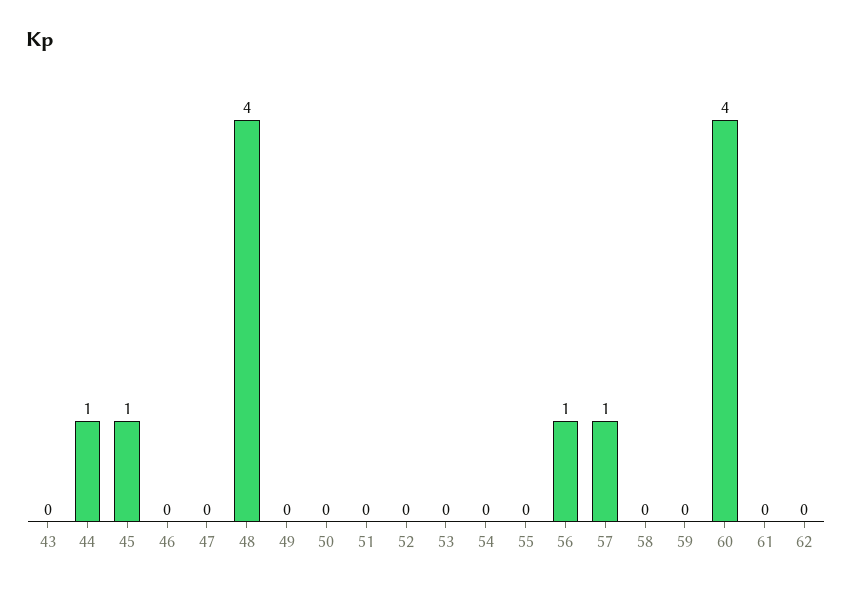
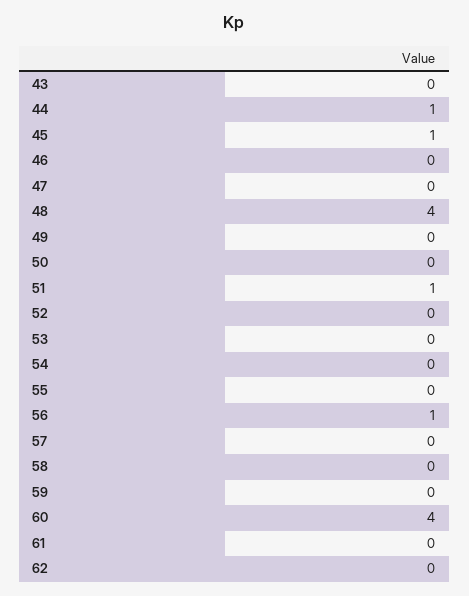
51: 0 -> 1
57: 1 -> 0

